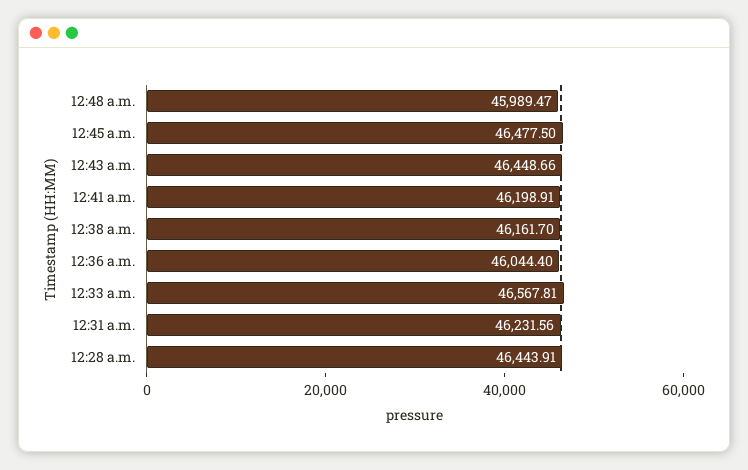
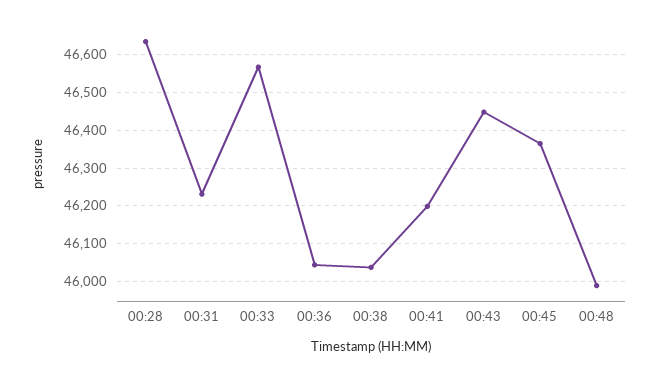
12:45 a.m.: 46477.5 -> 46360
12:38 a.m.: 46161.7 -> 46040
12:28 a.m.: 46443.91 -> 46640

